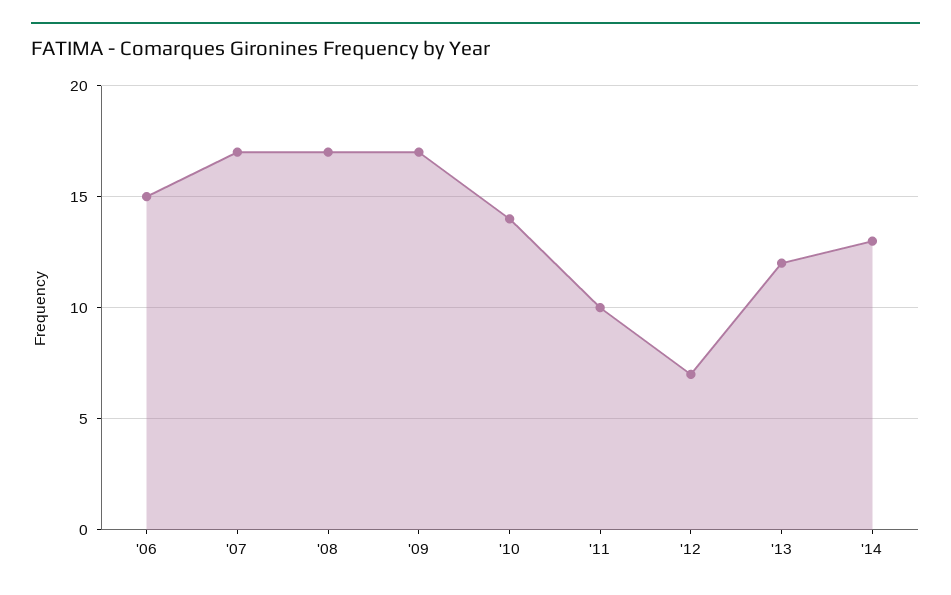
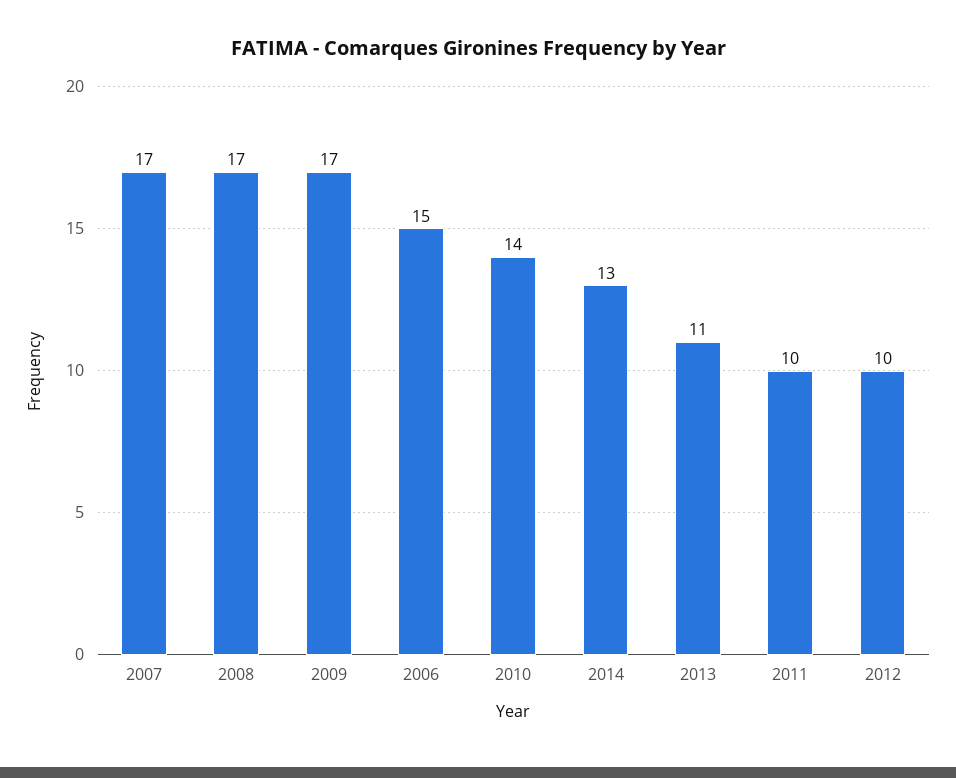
'12: 7 -> 10
'13: 12 -> 11

